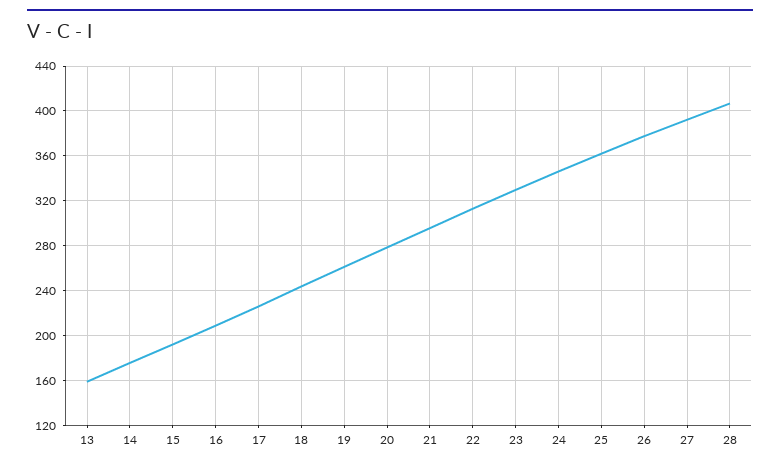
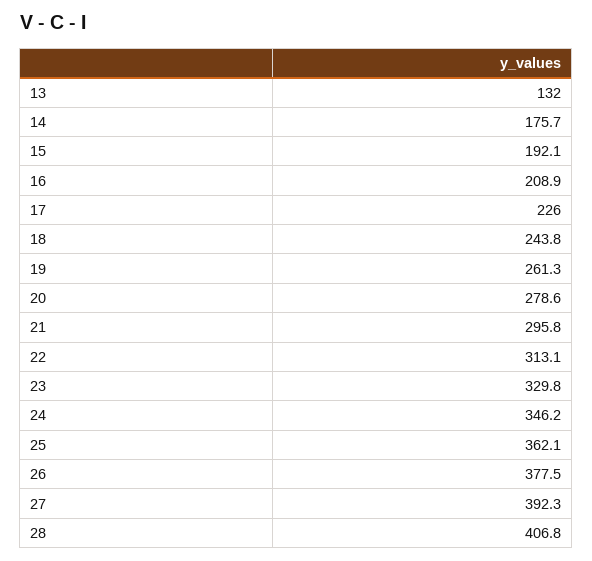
13: 160 -> 132

